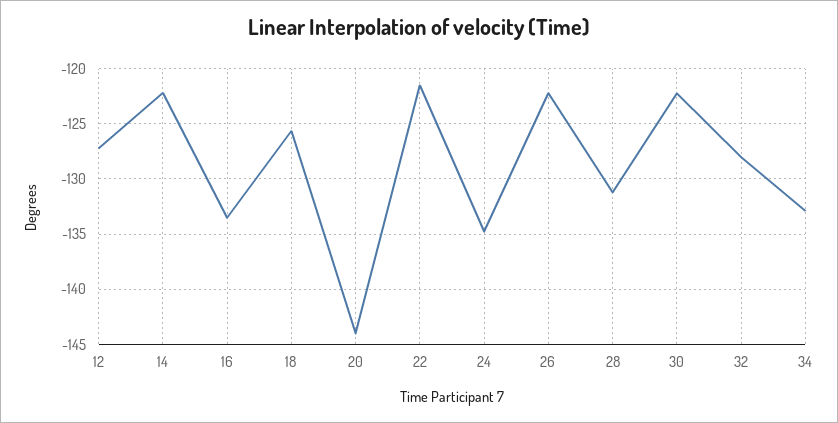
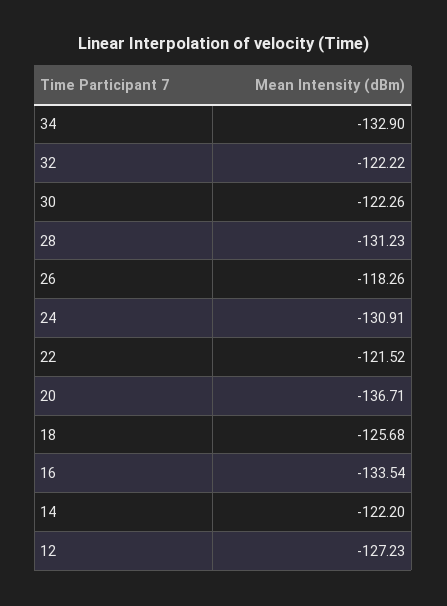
20: -144 -> -136.71
24: -135 -> -130.91
26: -122 -> -118.26
32: -128 -> -122.22

